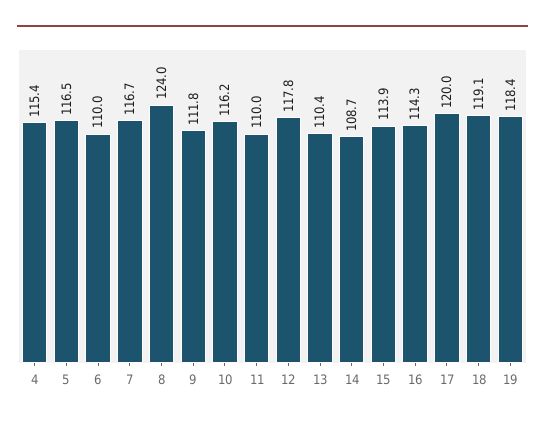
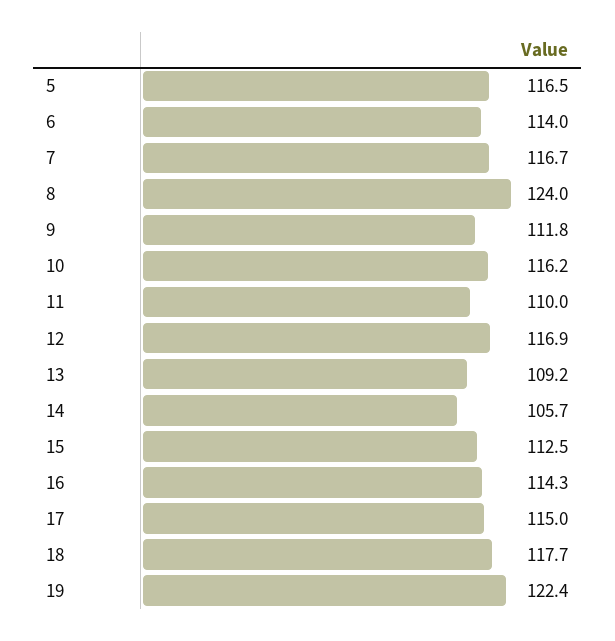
4: 115.4 -> none
6: 110 -> 114
12: 117.8 -> 116.9
13: 110.4 -> 109.2
14: 108.7 -> 105.7
15: 113.9 -> 112.5
17: 120 -> 115
18: 119.1 -> 117.7
19: 118.4 -> 122.4

